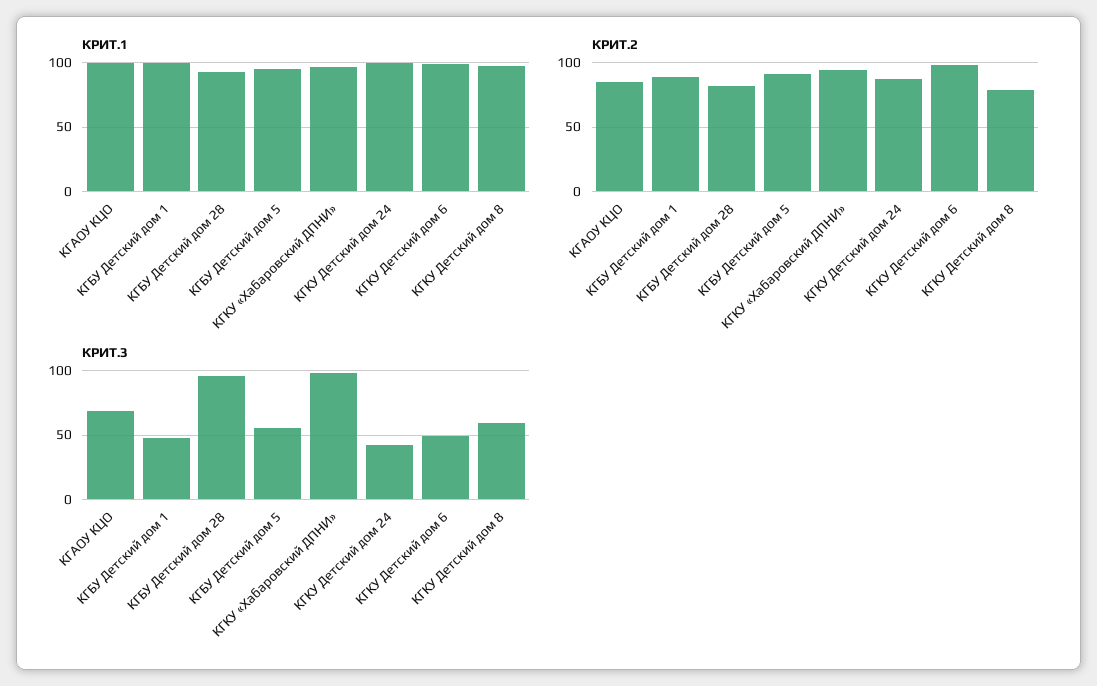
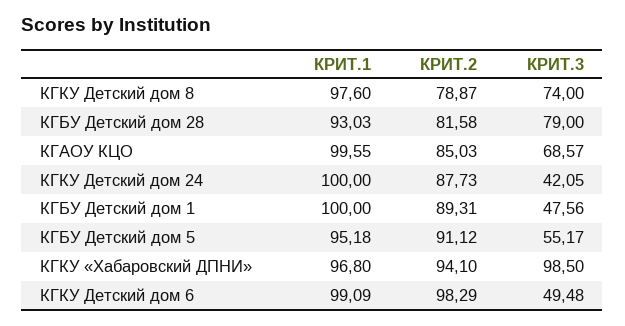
КРИТ.3, КГБУ Детский дом 28: 95 -> 79
КРИТ.3, КГКУ Детский дом 8: 60 -> 74

